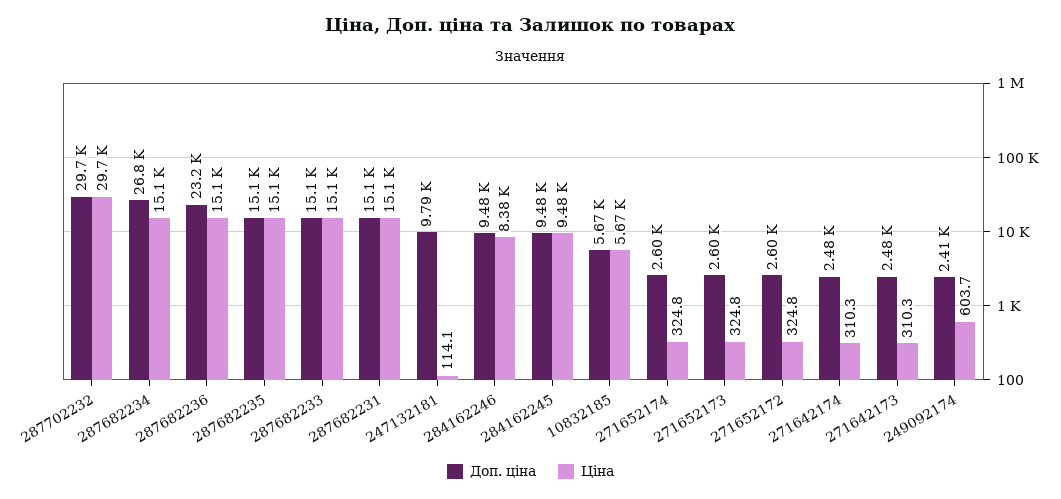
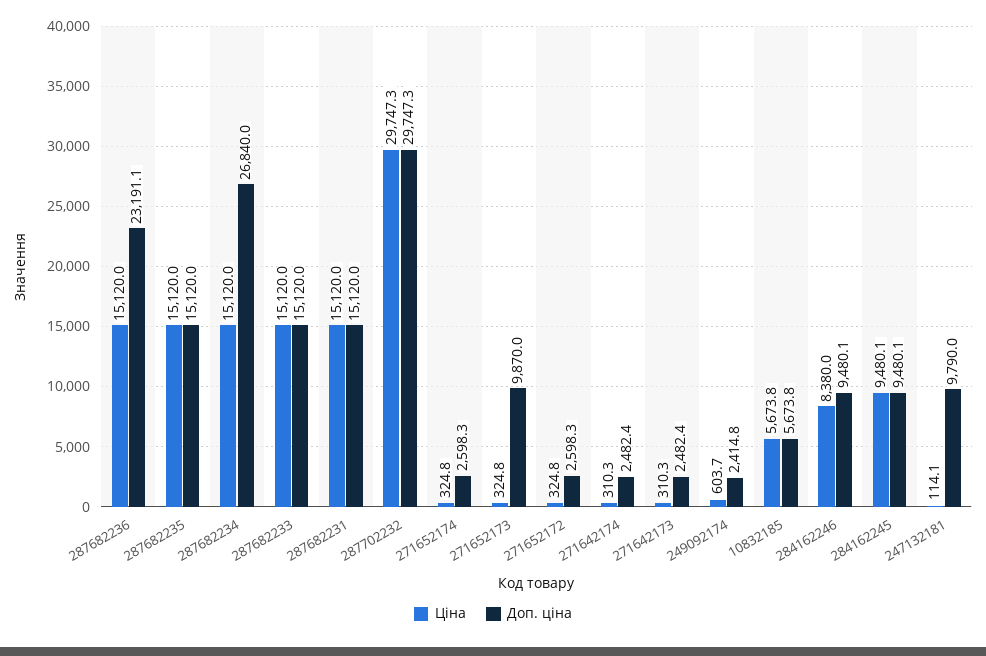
Доп. ціна, 271652173: 2600 -> 9870

